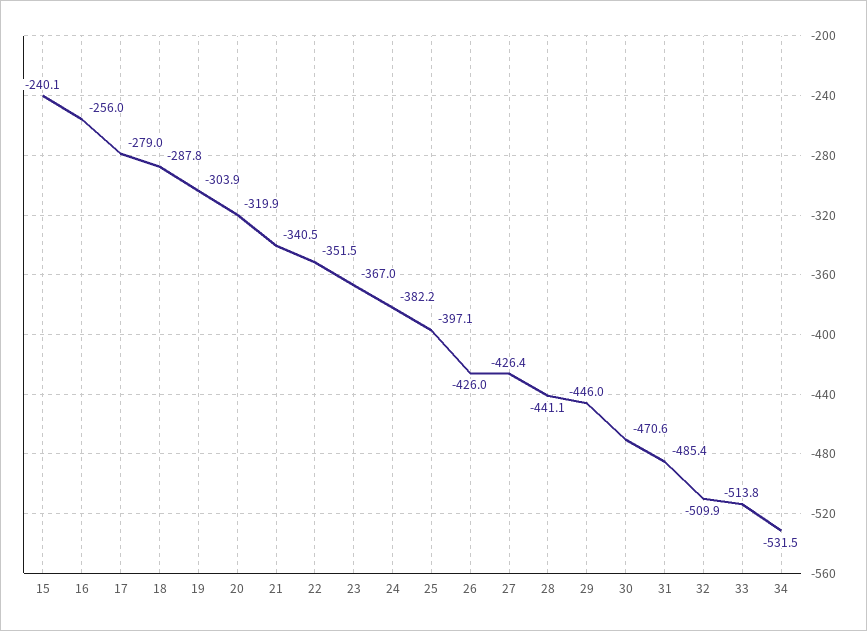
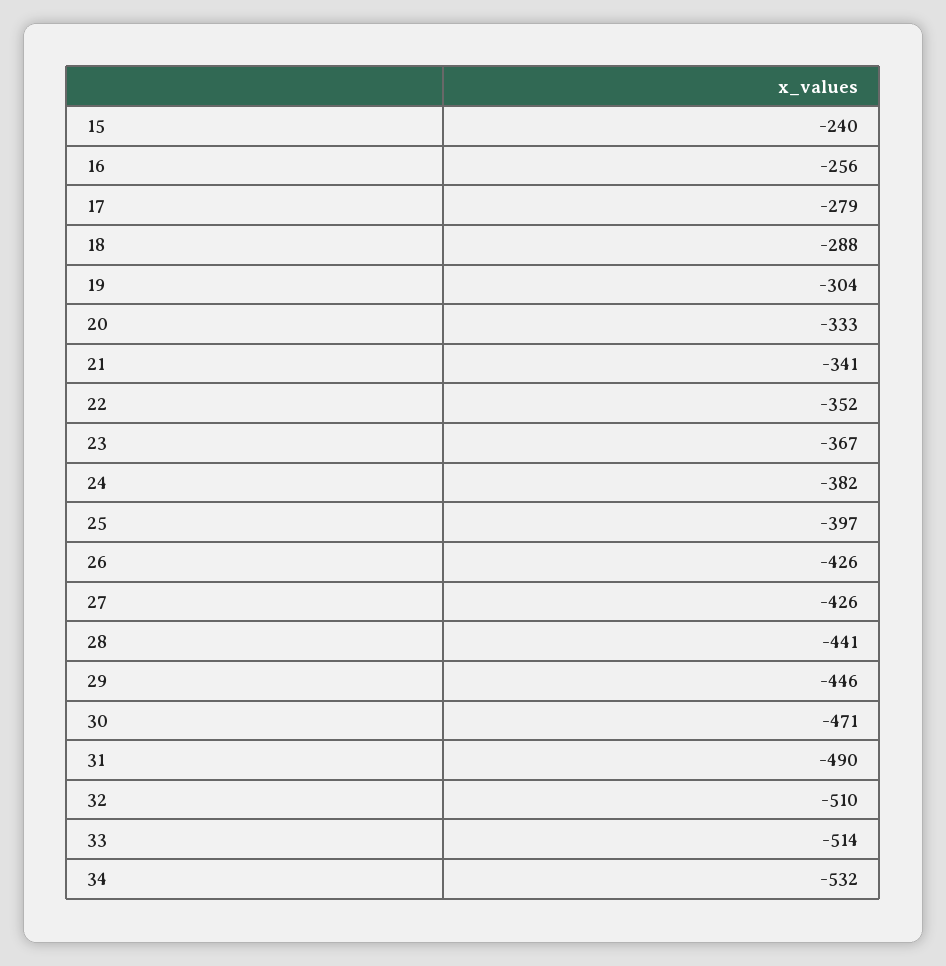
20: -319.9 -> -333
31: -485.4 -> -490

